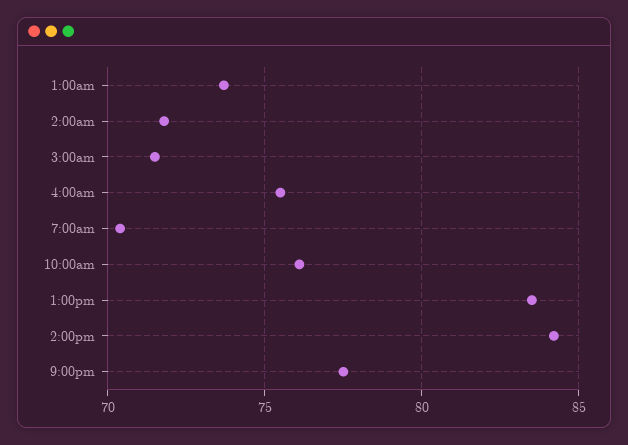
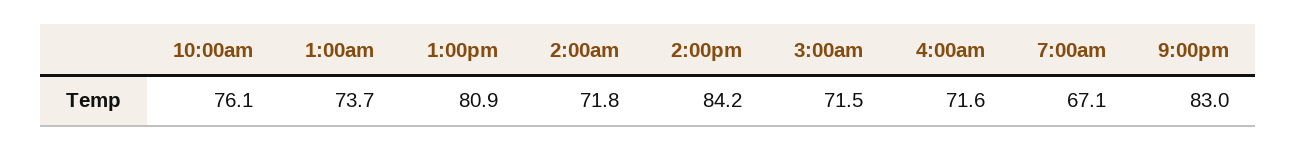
4:00am: 75.5 -> 71.6
7:00am: 70.5 -> 67.1
1:00pm: 83.5 -> 80.9
9:00pm: 77.5 -> 83

